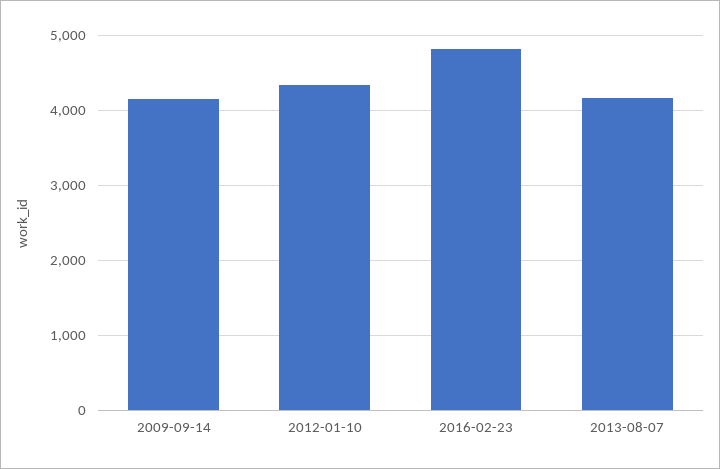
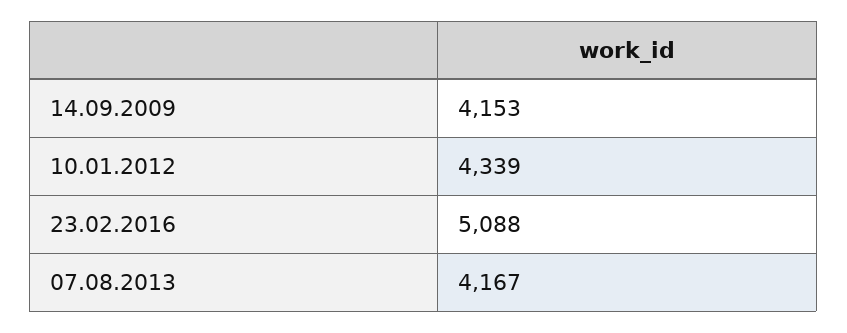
2016-02-23: 4800 -> 5088

